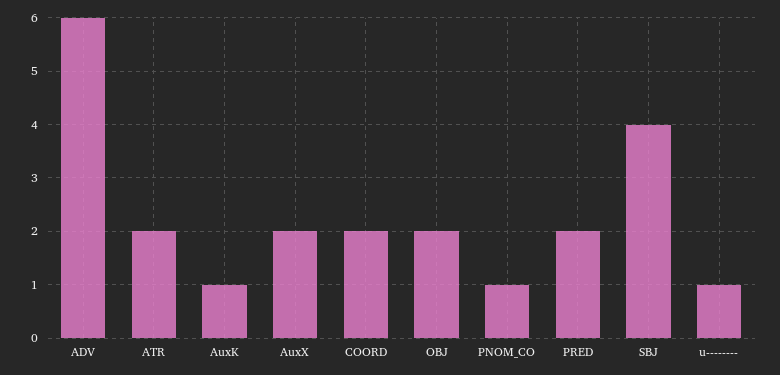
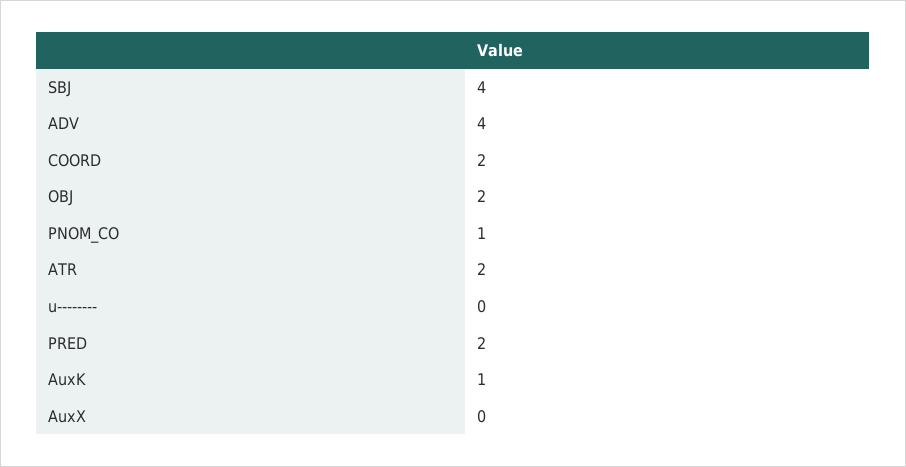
ADV: 6 -> 4
AuxX: 2 -> 0
u--------: 1 -> 0

